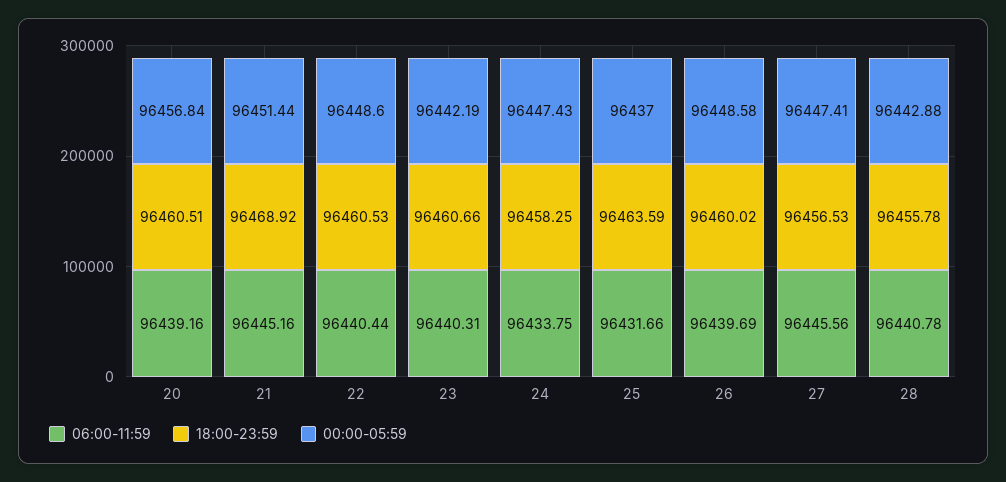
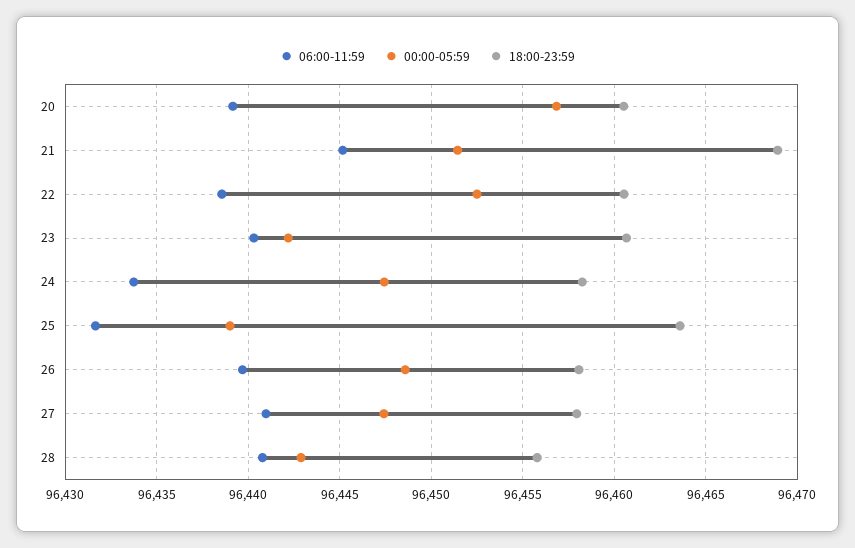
06:00-11:59, 22: 96440.44 -> 96438.5
00:00-05:59, 22: 96448.6 -> 96452.5
00:00-05:59, 25: 96437 -> 96439
18:00-23:59, 26: 96460.02 -> 96458
06:00-11:59, 27: 96445.56 -> 96441
18:00-23:59, 27: 96456.53 -> 96458

